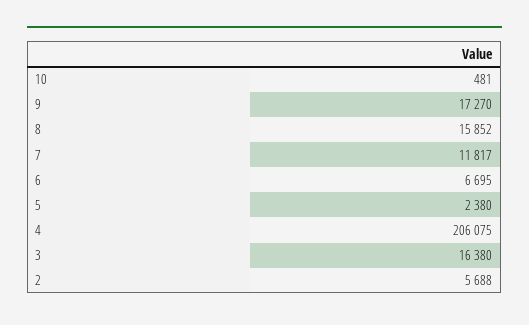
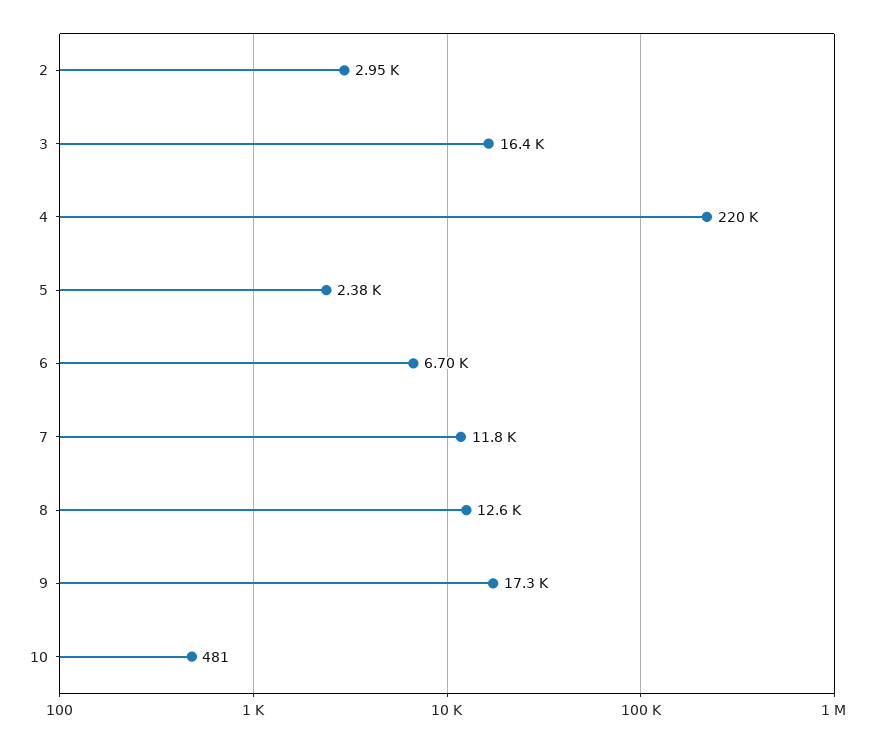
8: 15852 -> 12600
4: 206075 -> 220000
2: 5688 -> 2950

